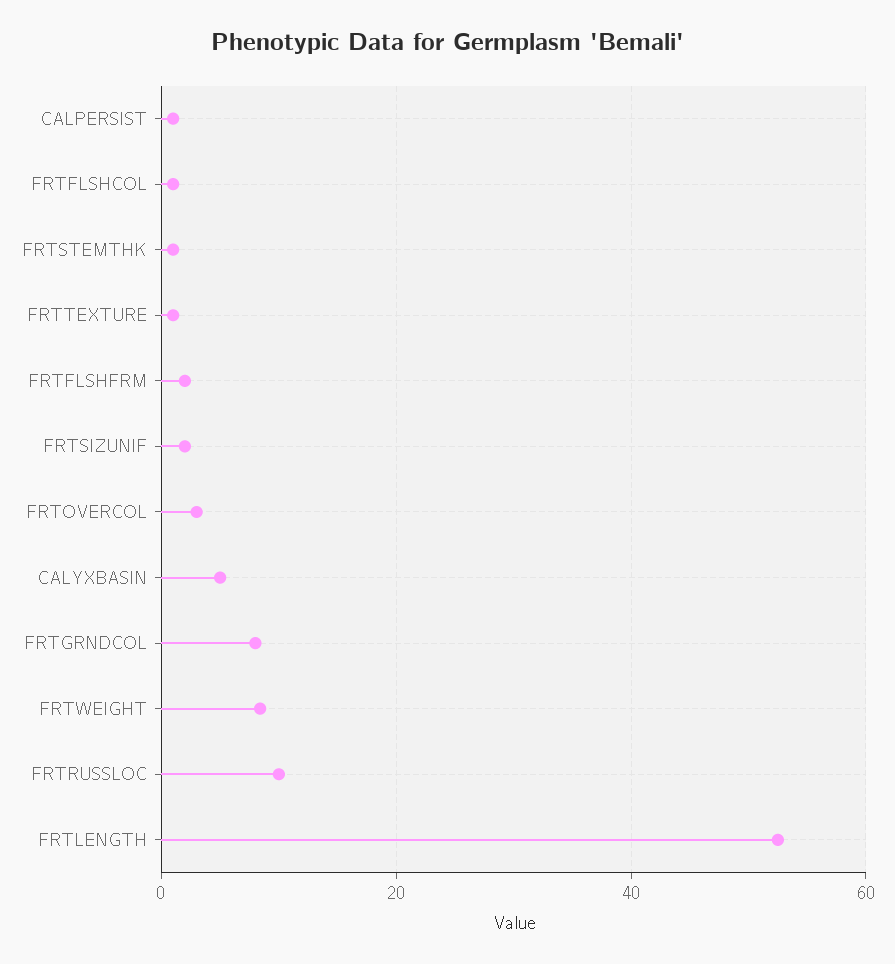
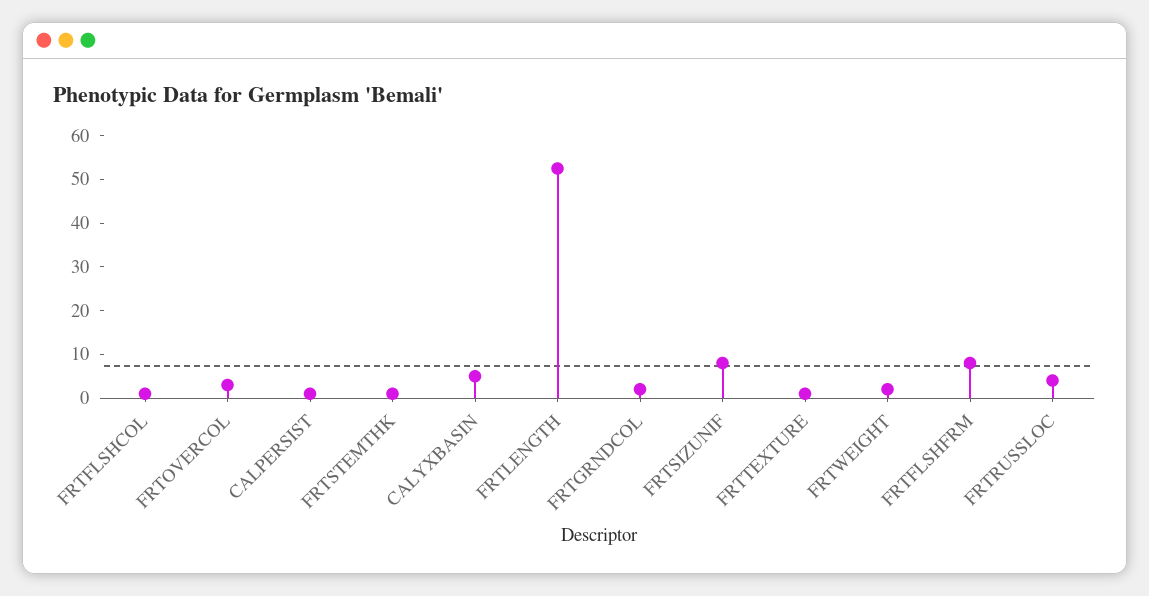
FRTFLSHFRM: 2 -> 8
FRTSIZUNIF: 2 -> 8
FRTGRNDCOL: 8 -> 2
FRTWEIGHT: 8 -> 2
FRTRUSSLOC: 10 -> 4

